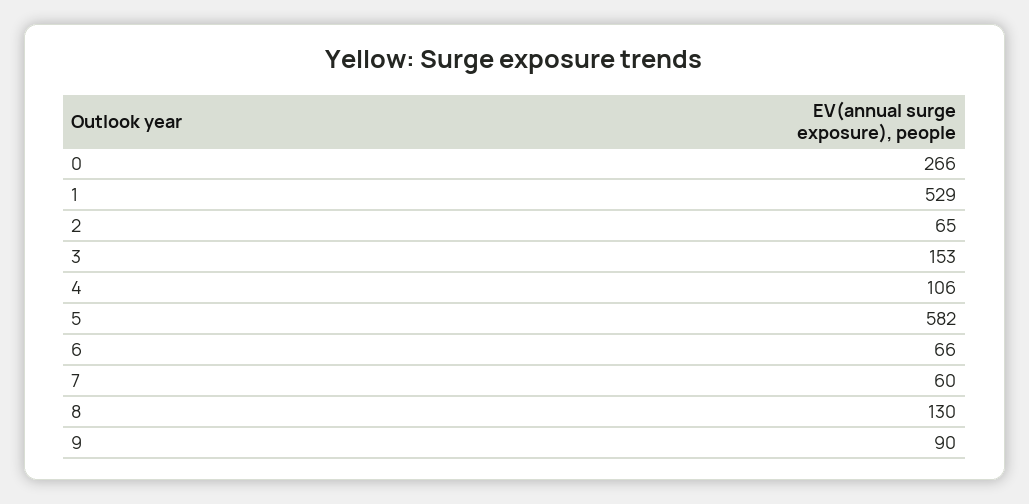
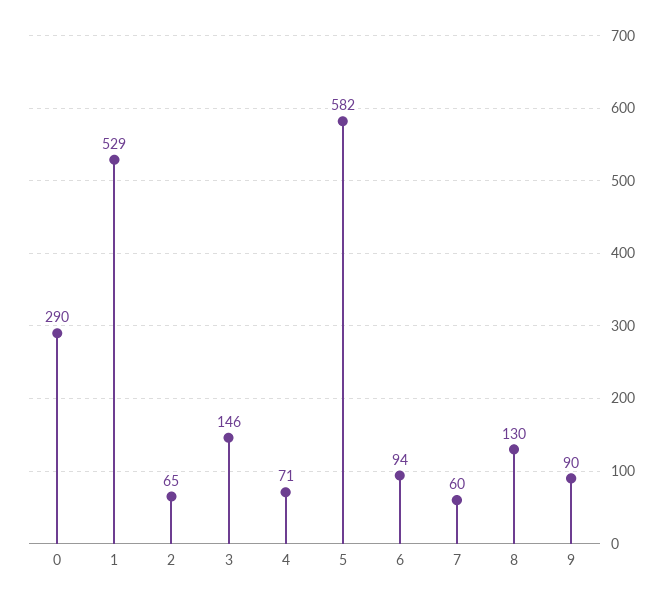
0: 266 -> 290
3: 153 -> 146
4: 106 -> 71
6: 66 -> 94

